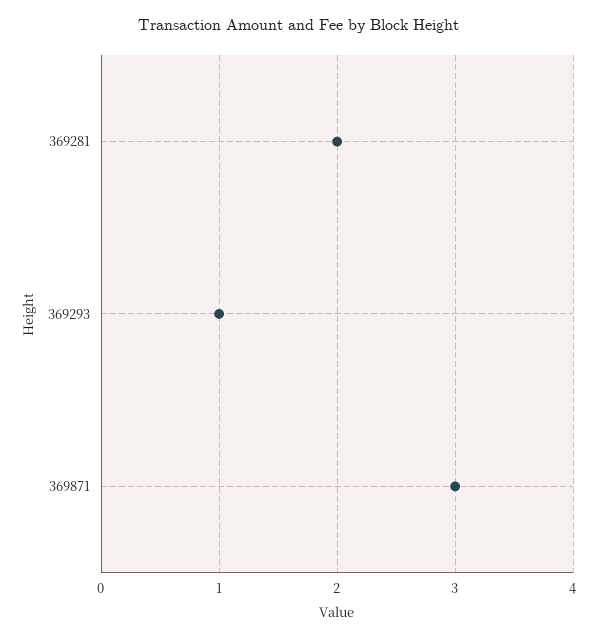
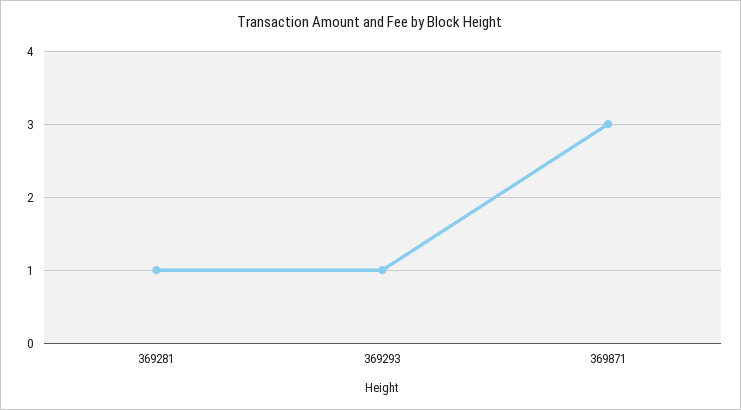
369281: 2 -> 1

